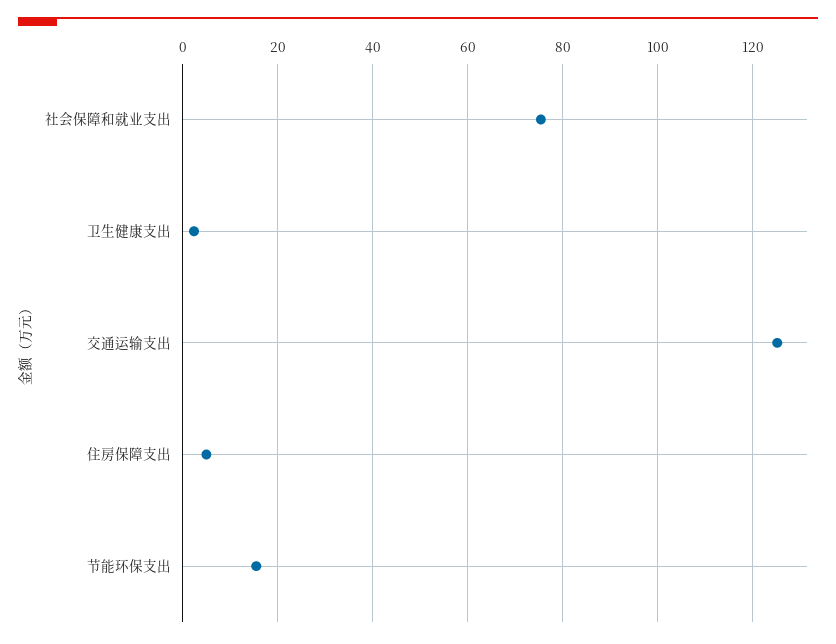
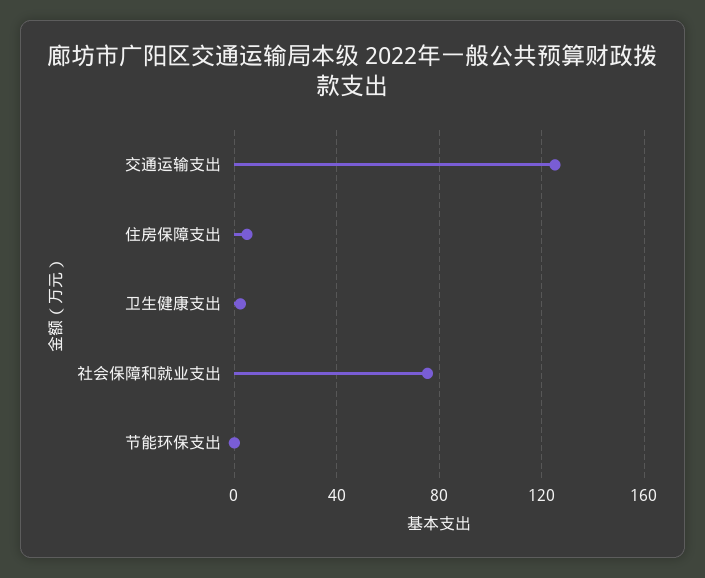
节能环保支出: 16 -> 0

